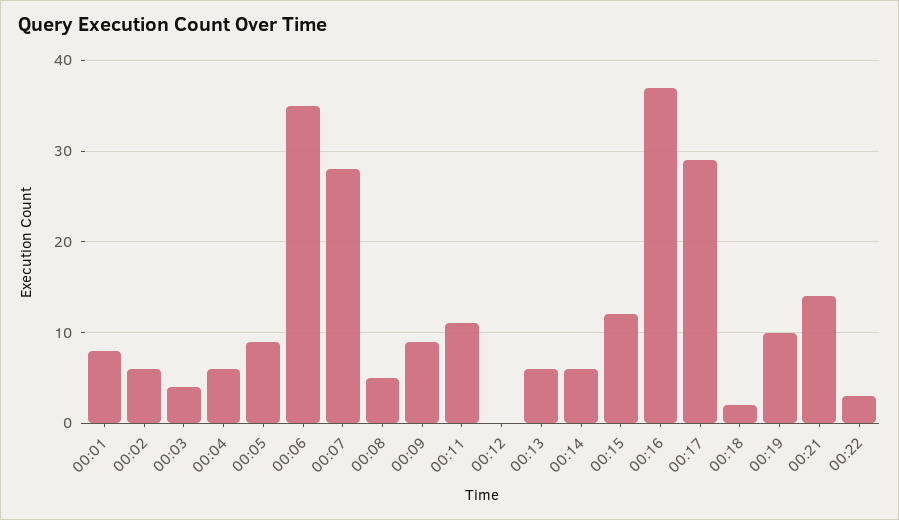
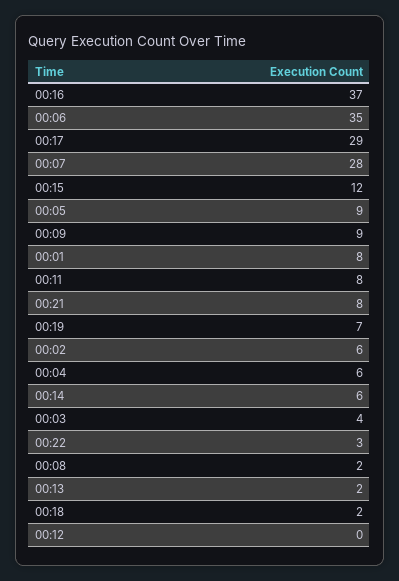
00:08: 5 -> 2
00:11: 11 -> 8
00:13: 6 -> 2
00:19: 10 -> 7
00:21: 14 -> 8

